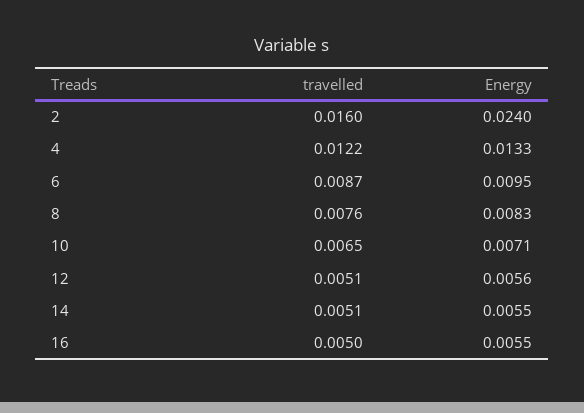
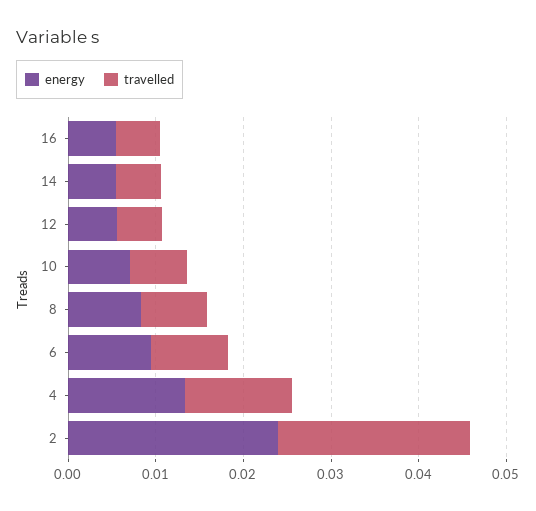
travelled, 2: 0.016 -> 0.022

